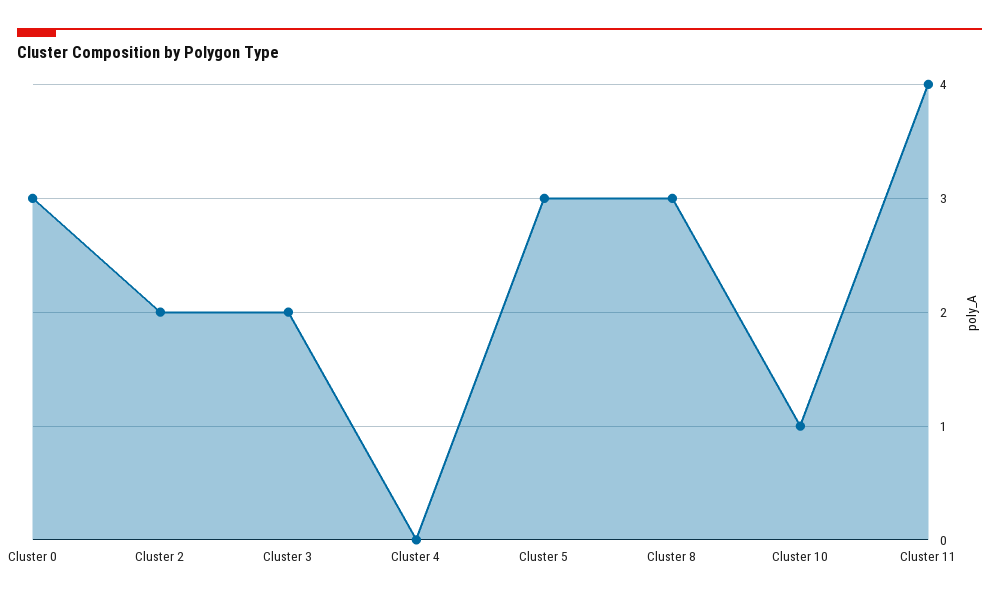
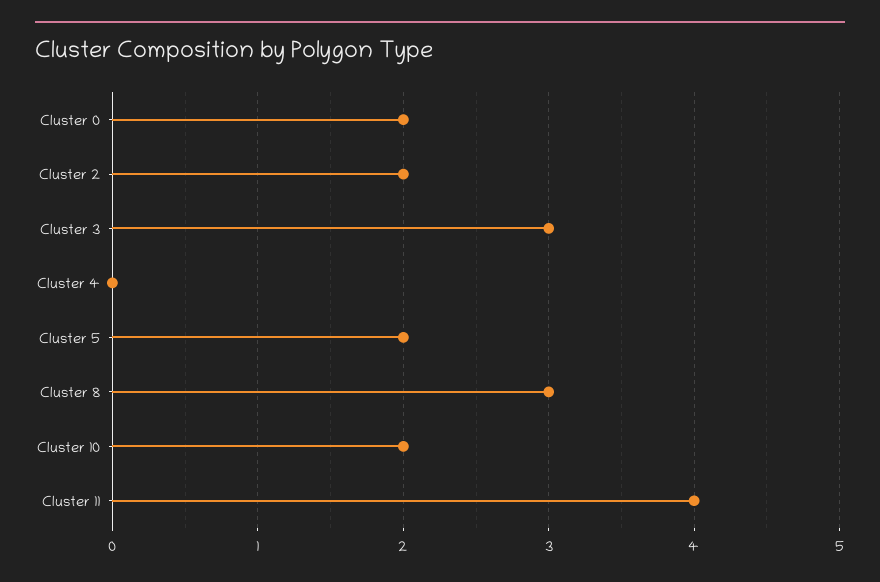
Cluster 0: 3 -> 2
Cluster 3: 2 -> 3
Cluster 5: 3 -> 2
Cluster 10: 1 -> 2

